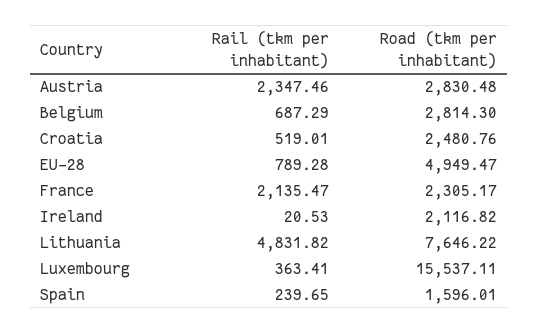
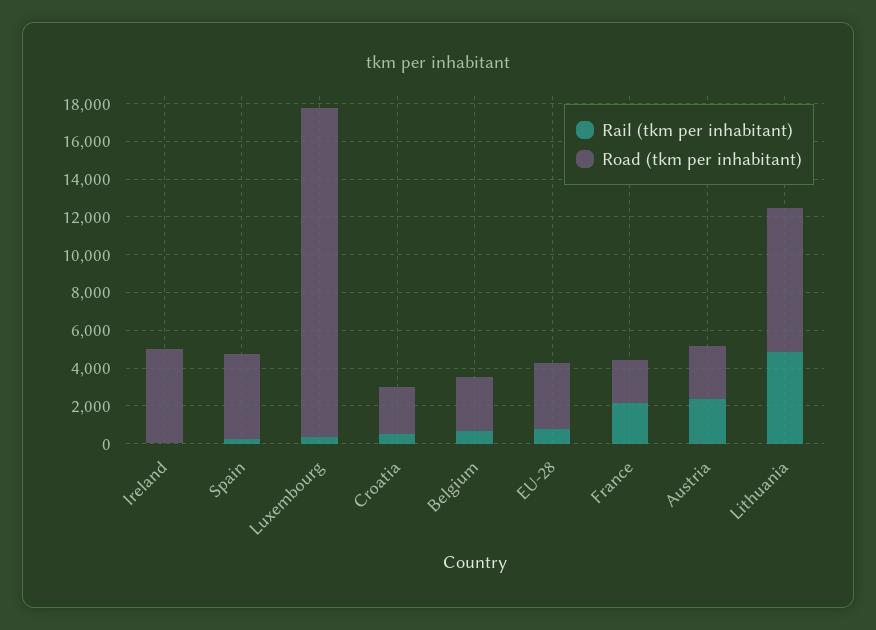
Road (tkm per inhabitant), EU-28: 4949.47 -> 3500
Road (tkm per inhabitant), Ireland: 2116.82 -> 5000
Road (tkm per inhabitant), Luxembourg: 15537.11 -> 17500
Road (tkm per inhabitant), Spain: 1596.01 -> 4500

